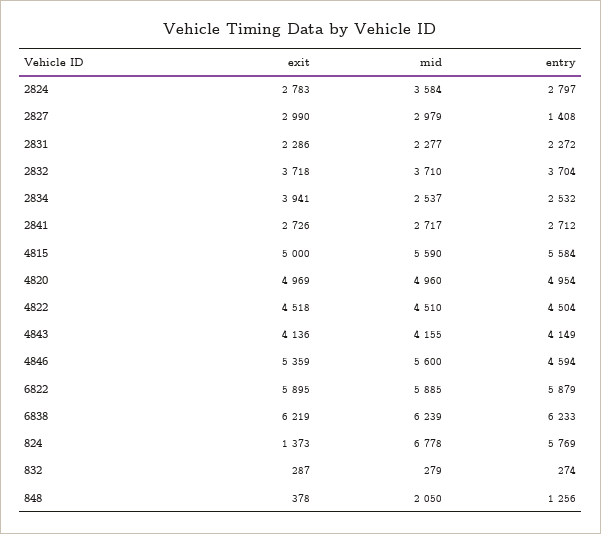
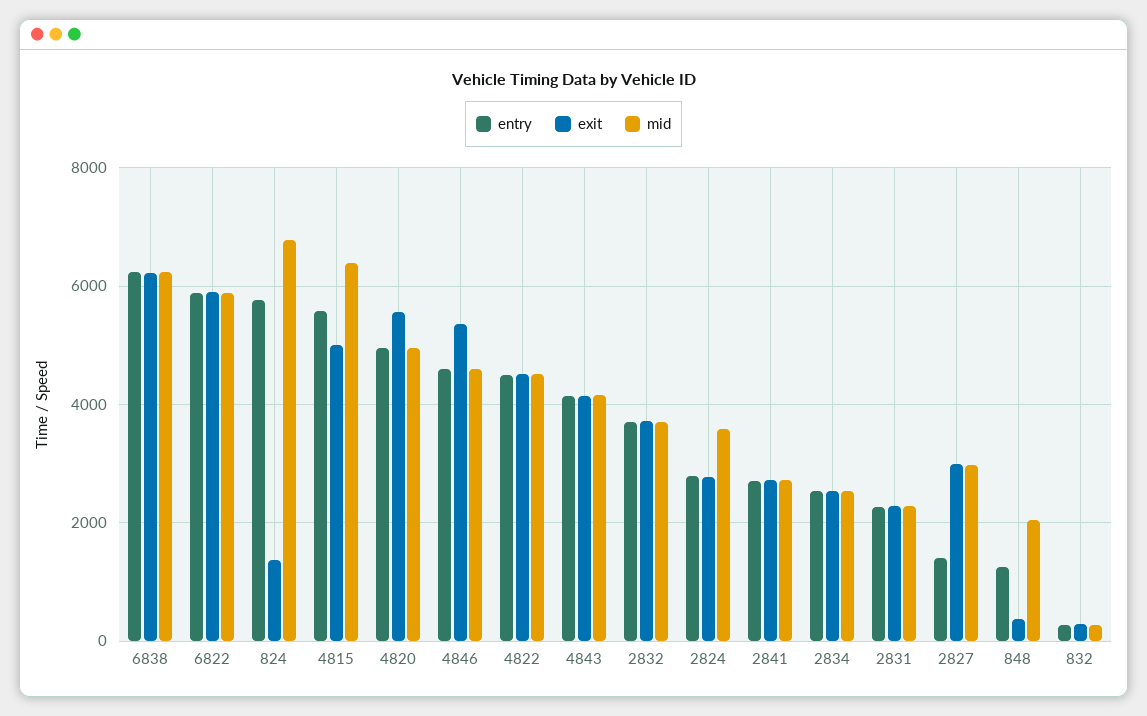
exit, 2834: 3941 -> 2600
mid, 4815: 5590 -> 6400
exit, 4820: 4969 -> 5600
mid, 4846: 5600 -> 4600

